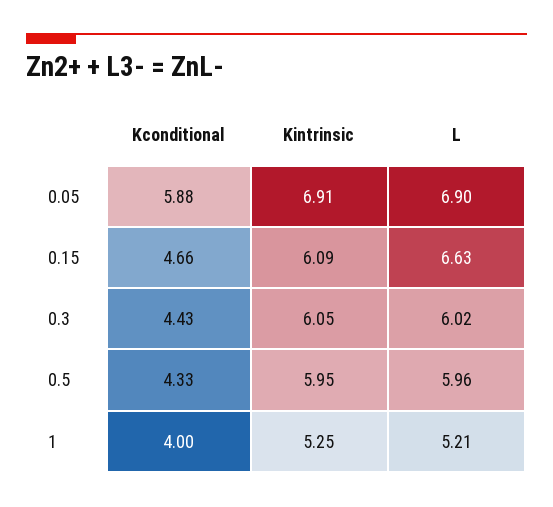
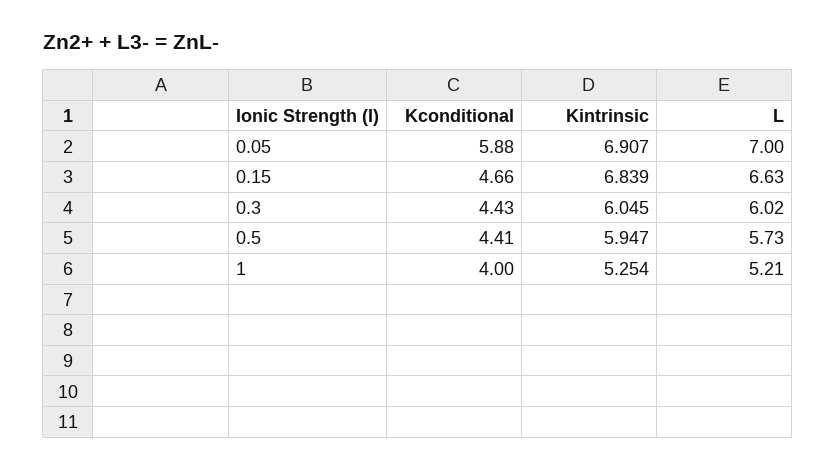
L, 0.05: 6.9 -> 7
Kintrinsic, 0.15: 6.09 -> 6.839
Kconditional, 0.5: 4.33 -> 4.41
L, 0.5: 5.96 -> 5.73

